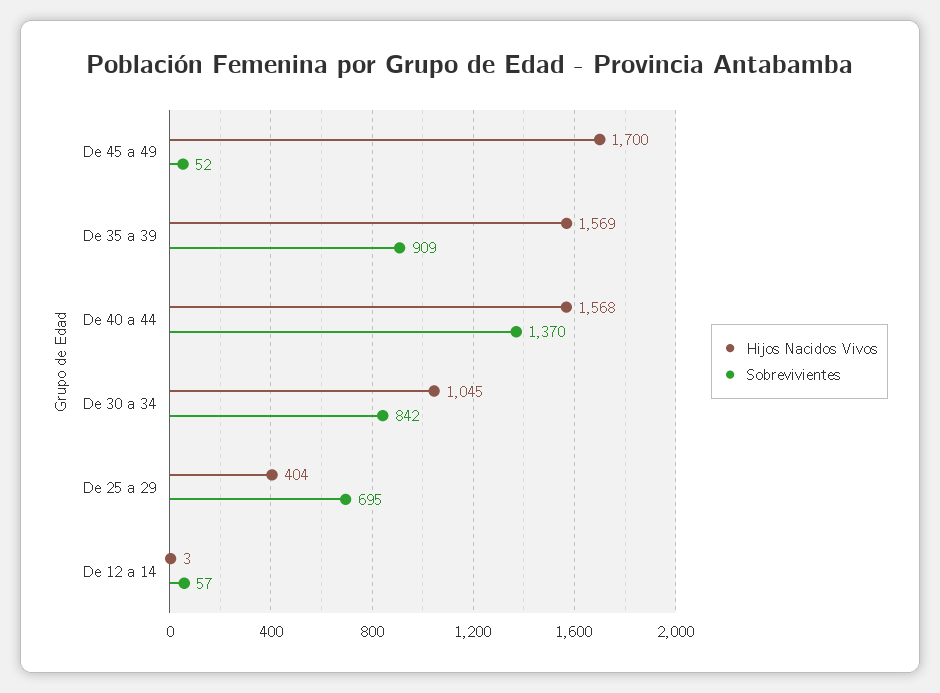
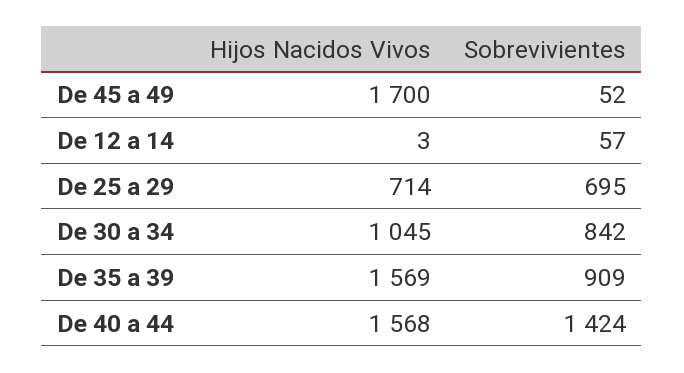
Sobrevivientes, De 40 a 44: 1370 -> 1424
Hijos Nacidos Vivos, De 25 a 29: 404 -> 714

